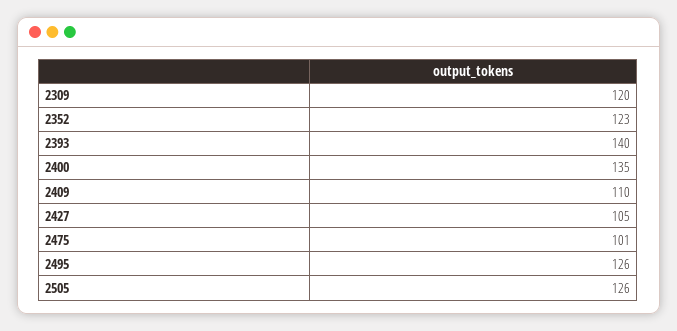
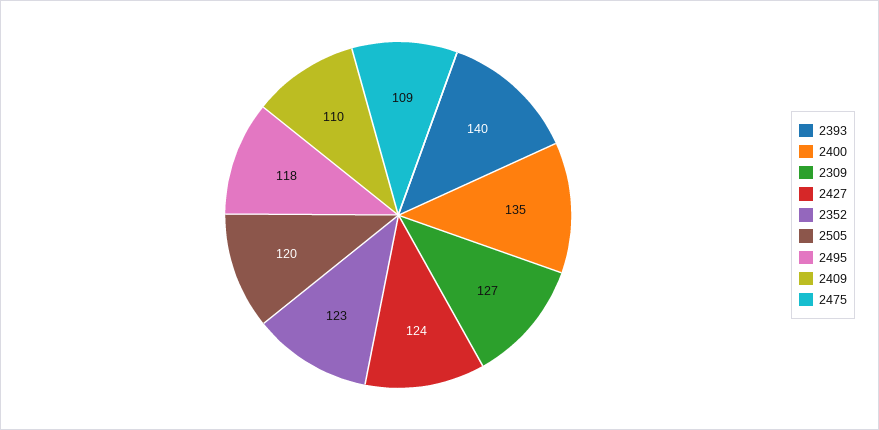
2309: 120 -> 127
2427: 105 -> 124
2475: 101 -> 109
2495: 126 -> 118
2505: 126 -> 120

